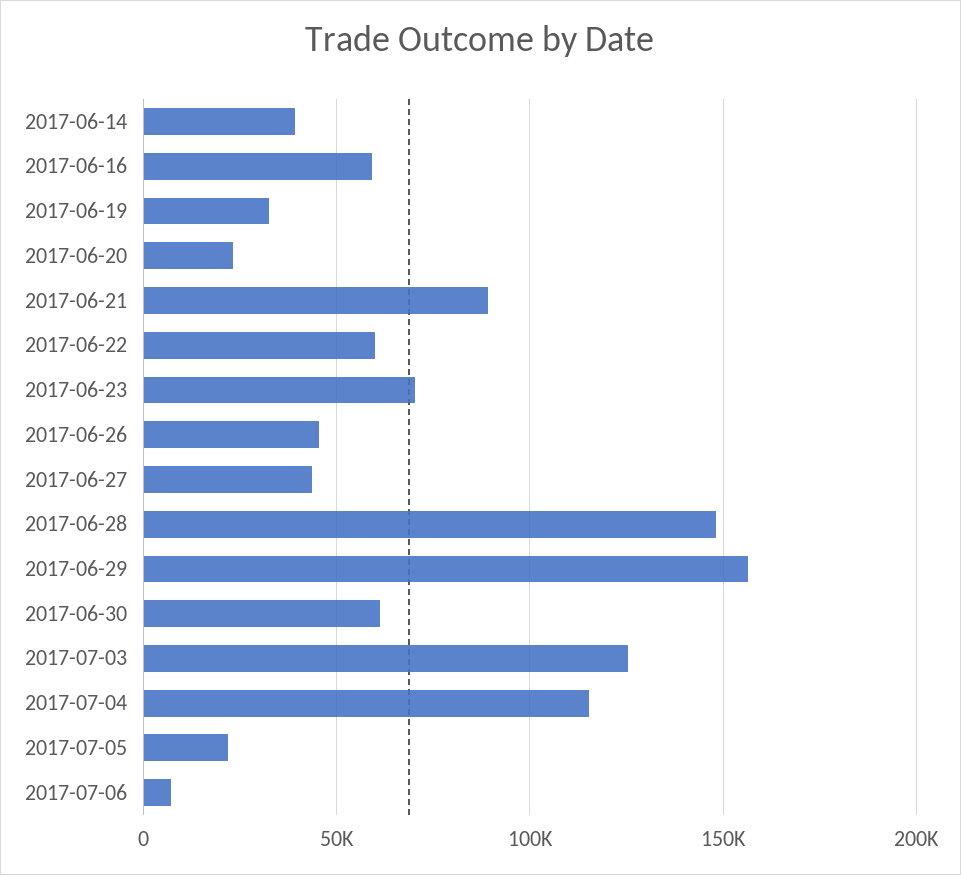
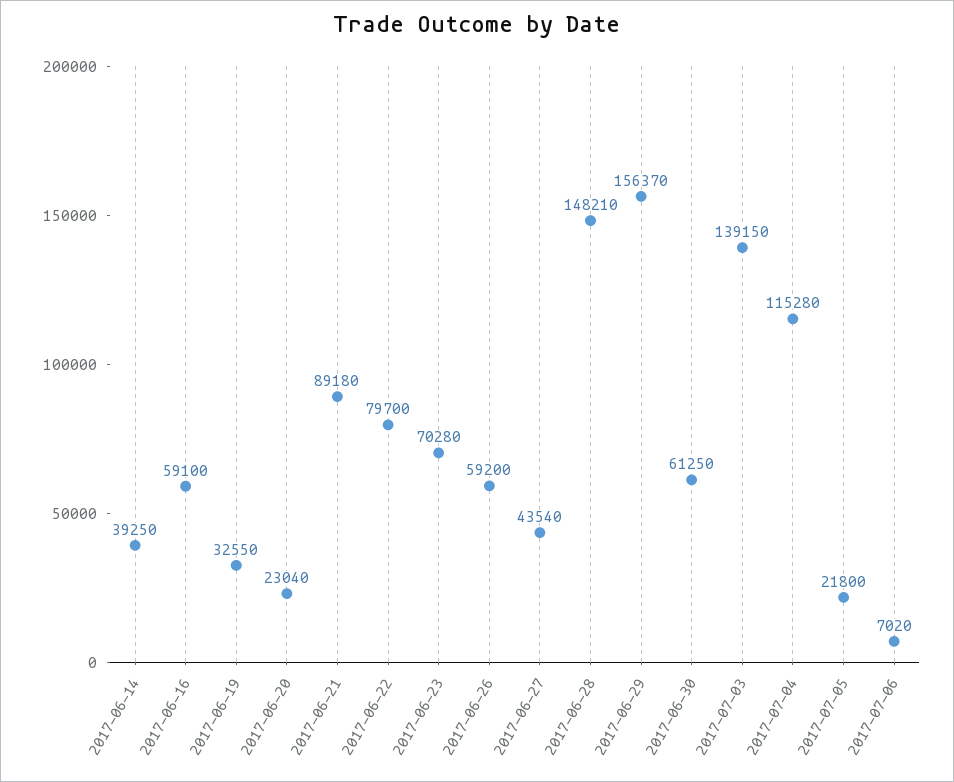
2017-06-22: 60000 -> 79700
2017-06-26: 45000 -> 59200
2017-07-03: 125000 -> 139150

